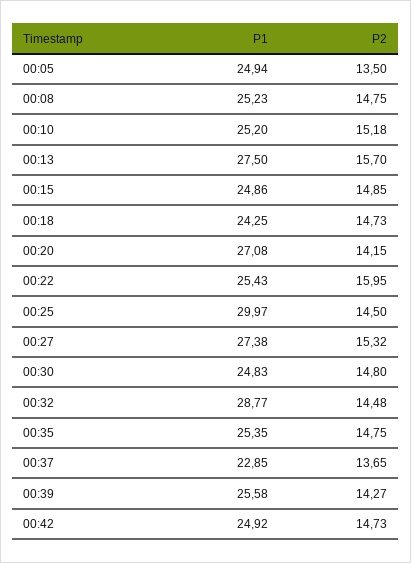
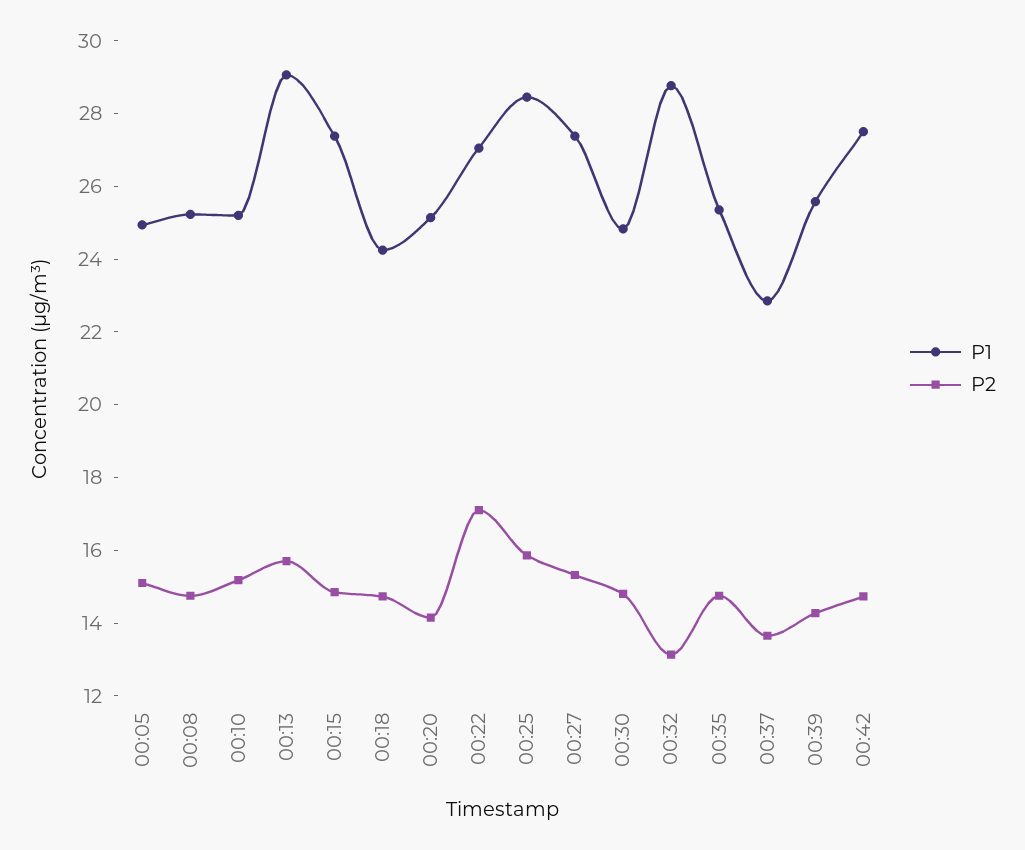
P2, 00:05: 13.5 -> 15
P1, 00:13: 27.5 -> 29
P1, 00:15: 24.86 -> 27.5
P1, 00:20: 27.08 -> 25
P1, 00:22: 25.43 -> 27
P2, 00:22: 15.95 -> 17
P1, 00:25: 29.97 -> 28.5
P2, 00:25: 14.5 -> 16
P2, 00:32: 14.48 -> 13
P1, 00:42: 24.92 -> 27.5

